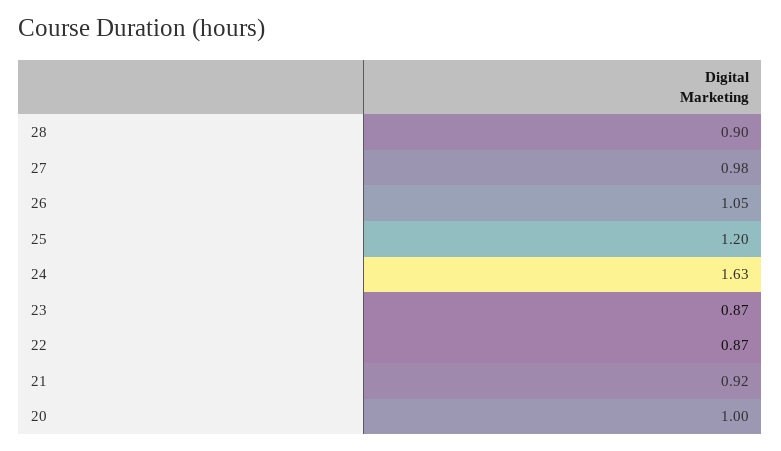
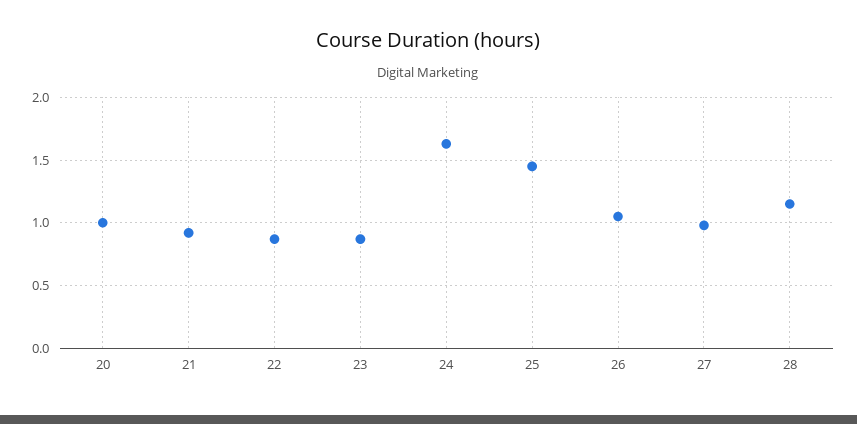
28: 0.9 -> 1.15
25: 1.2 -> 1.45

